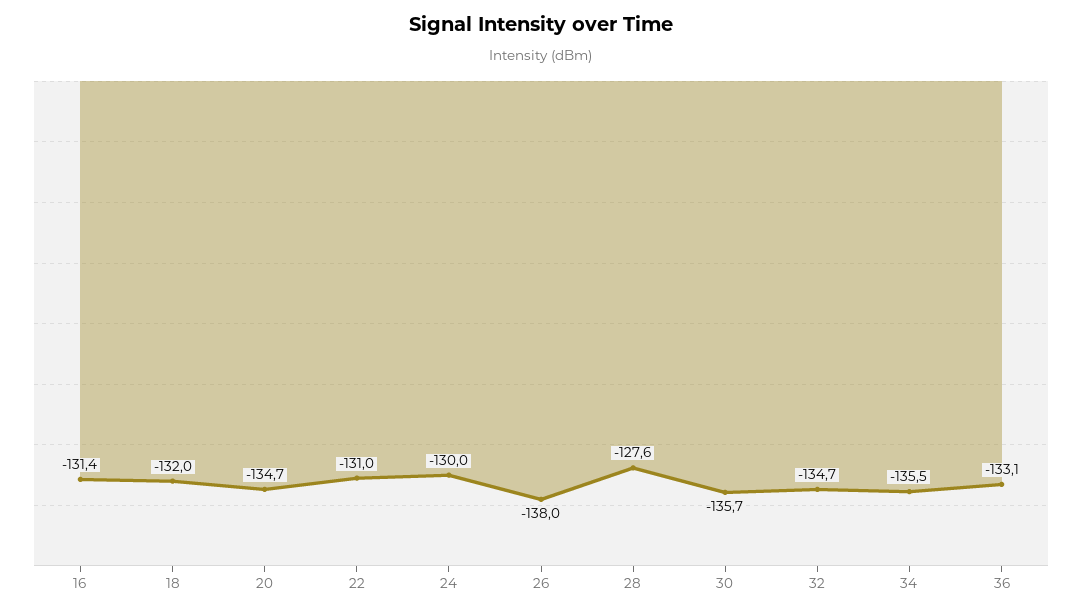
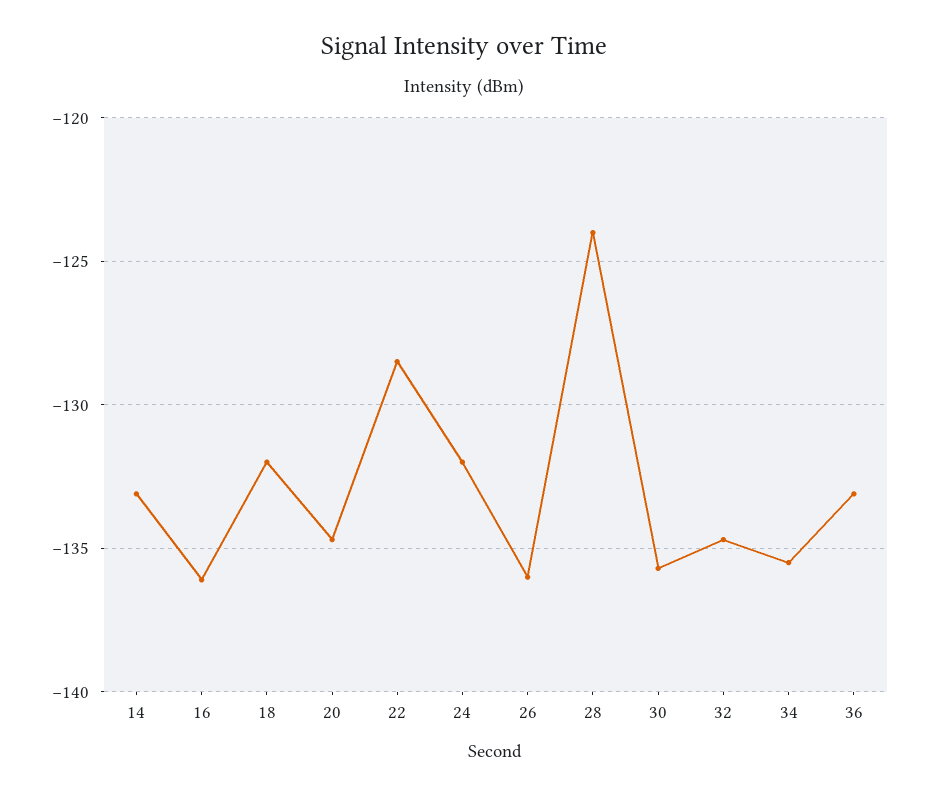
16: -131.4 -> -136
22: -131 -> -128.5
24: -130 -> -132
26: -138 -> -136
28: -127.6 -> -124
14: none -> -133

